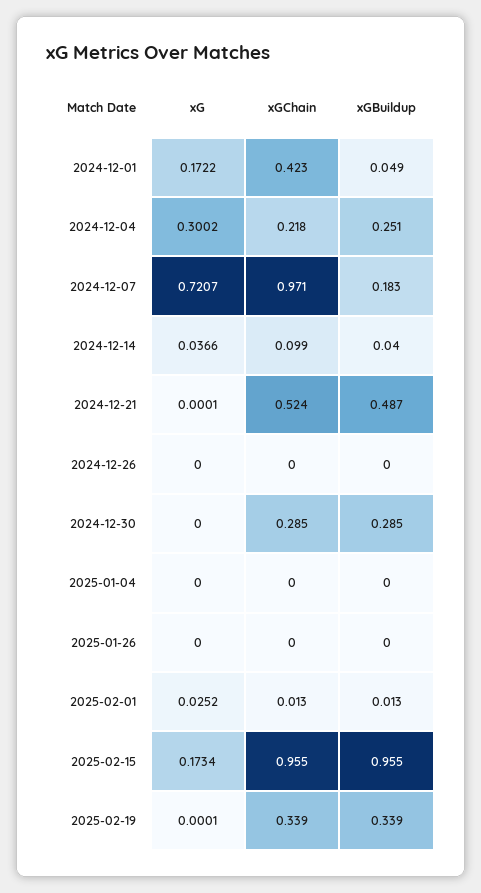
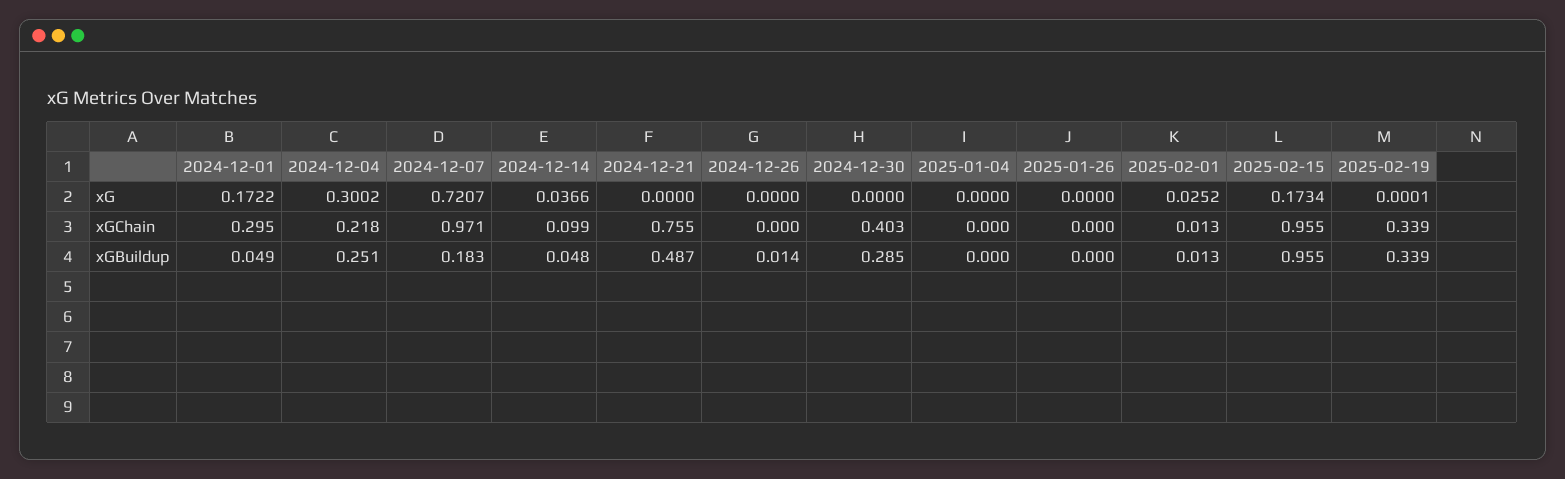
xGChain, 2024-12-01: 0.423 -> 0.295
xGBuildup, 2024-12-14: 0.04 -> 0.048
xG, 2024-12-21: 0.0001 -> 0
xGChain, 2024-12-21: 0.524 -> 0.755
xGBuildup, 2024-12-26: 0 -> 0.014
xGChain, 2024-12-30: 0.285 -> 0.403

